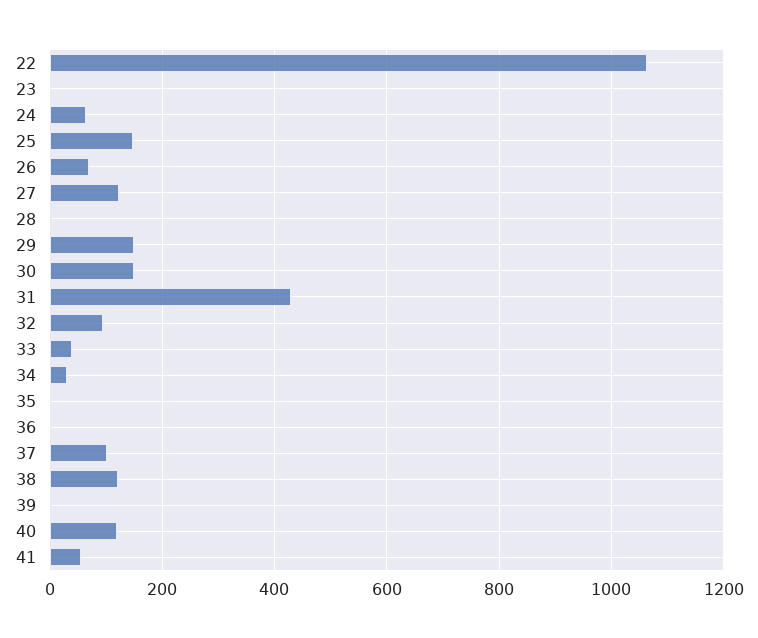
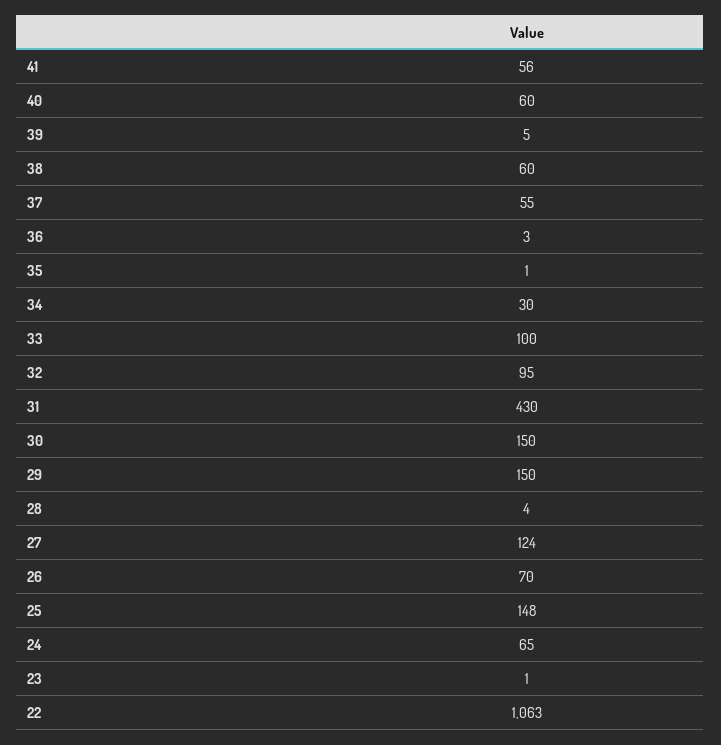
33: 40 -> 100
37: 100 -> 55
38: 120 -> 60
40: 120 -> 60

